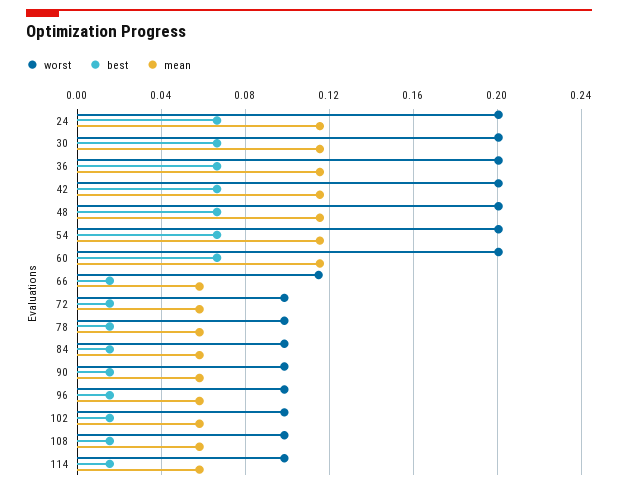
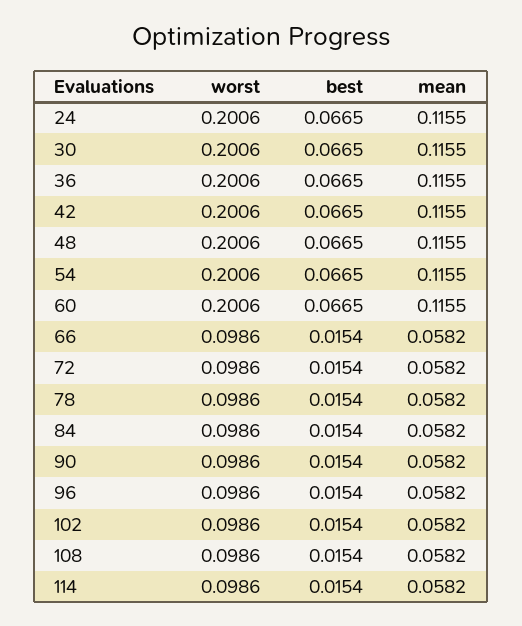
worst, 66: 0.115 -> 0.0986

